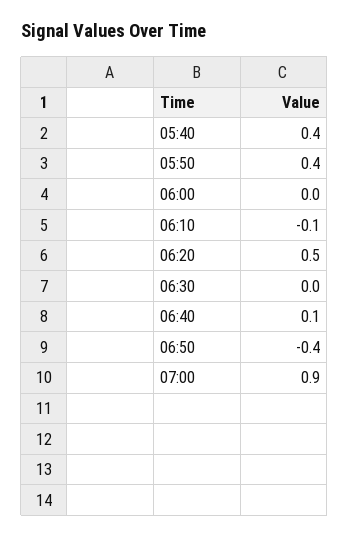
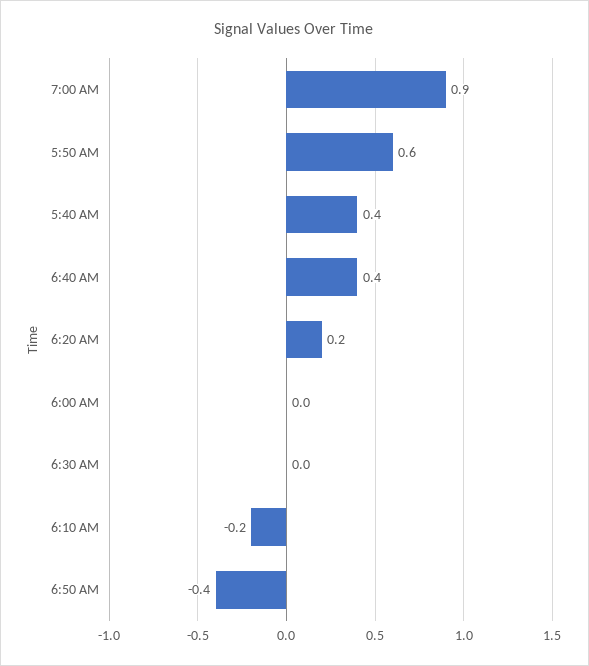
05:50: 0.4 -> 0.6
06:10: -0.1 -> -0.2
06:20: 0.5 -> 0.2
06:40: 0.1 -> 0.4

